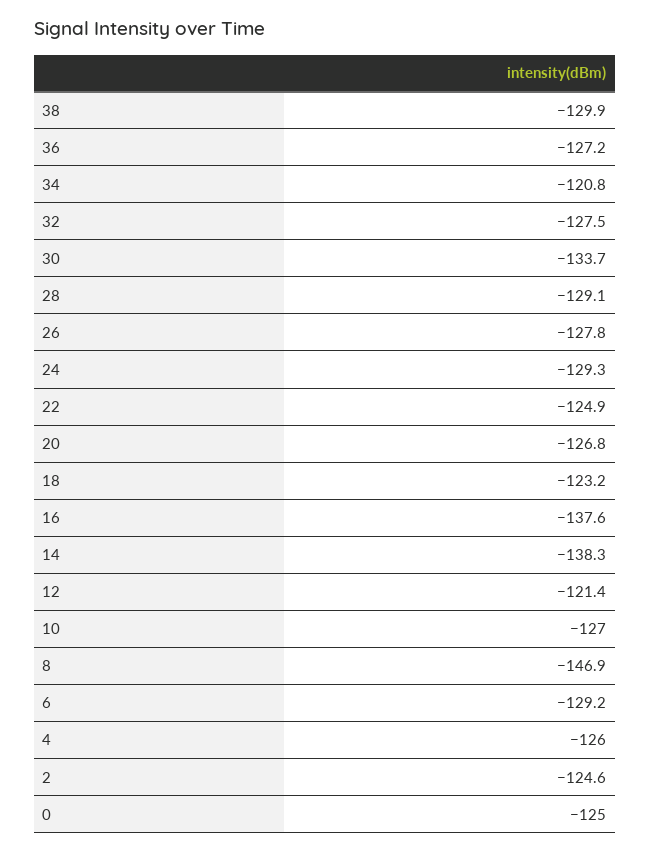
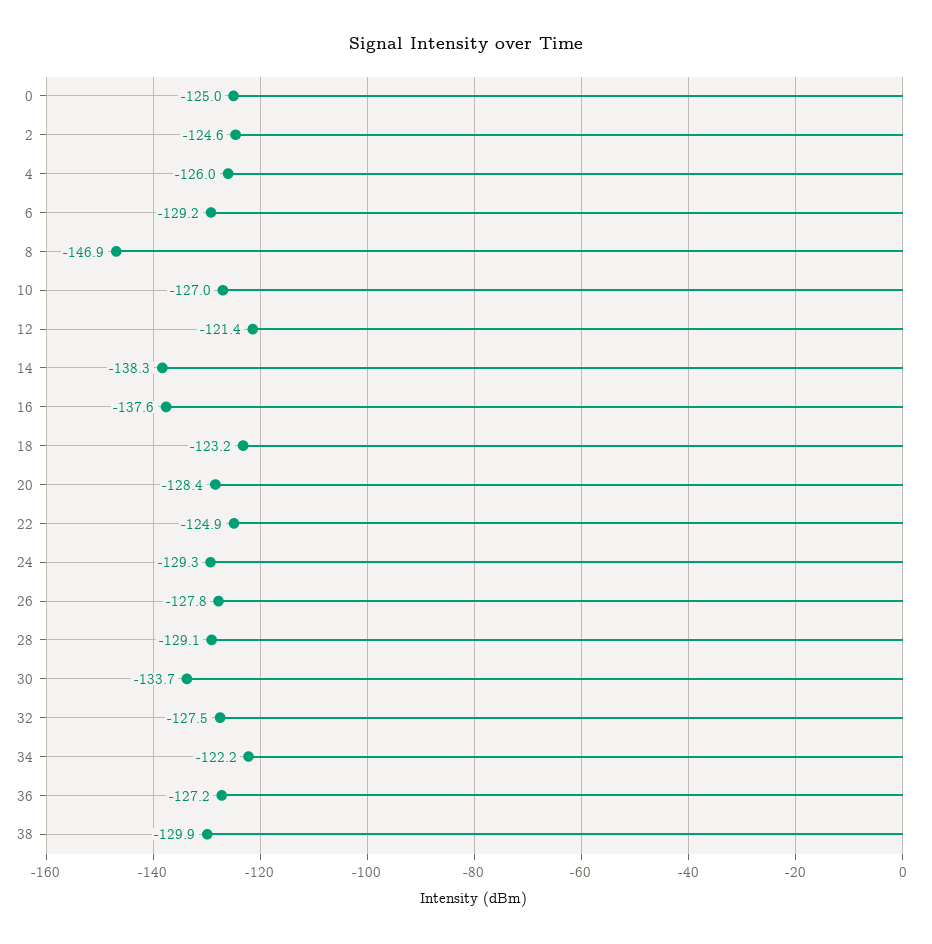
34: -120.8 -> -122.2
20: -126.8 -> -128.4

